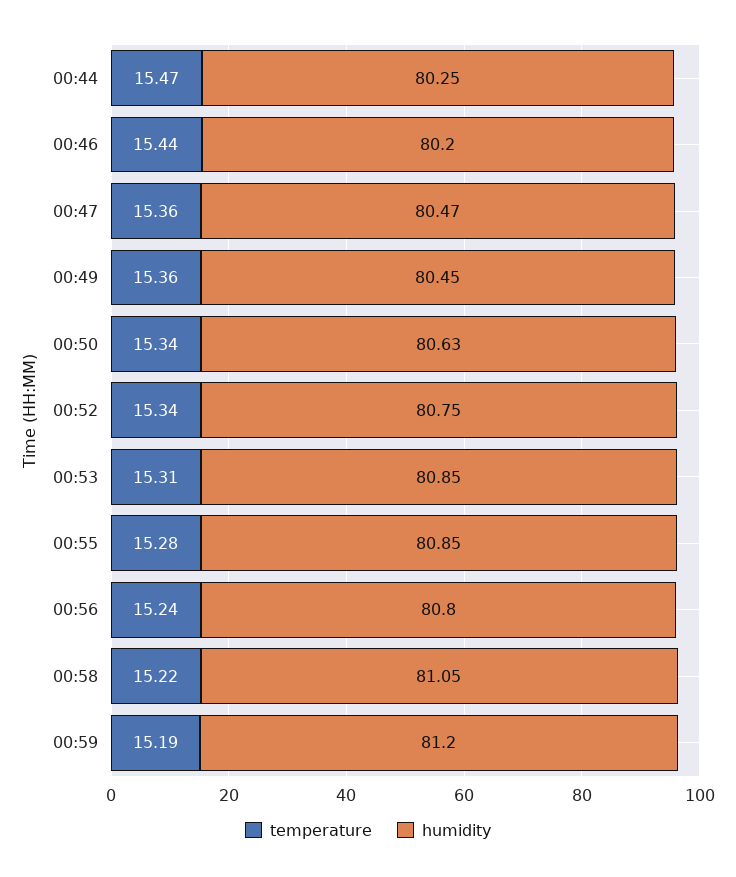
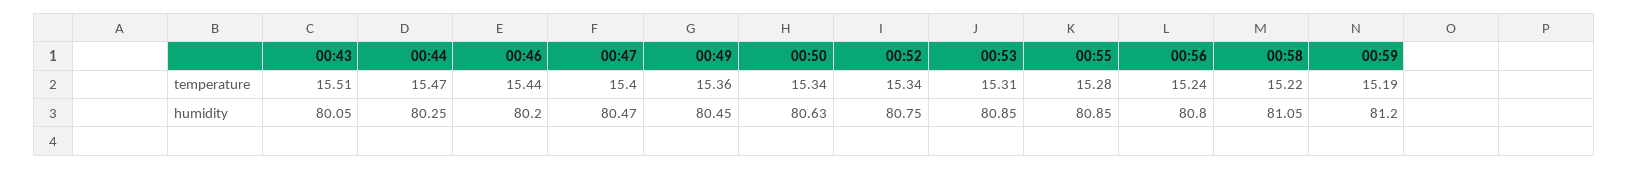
temperature, 00:47: 15.36 -> 15.4
temperature, 00:43: none -> 15.51
humidity, 00:43: none -> 80.05

